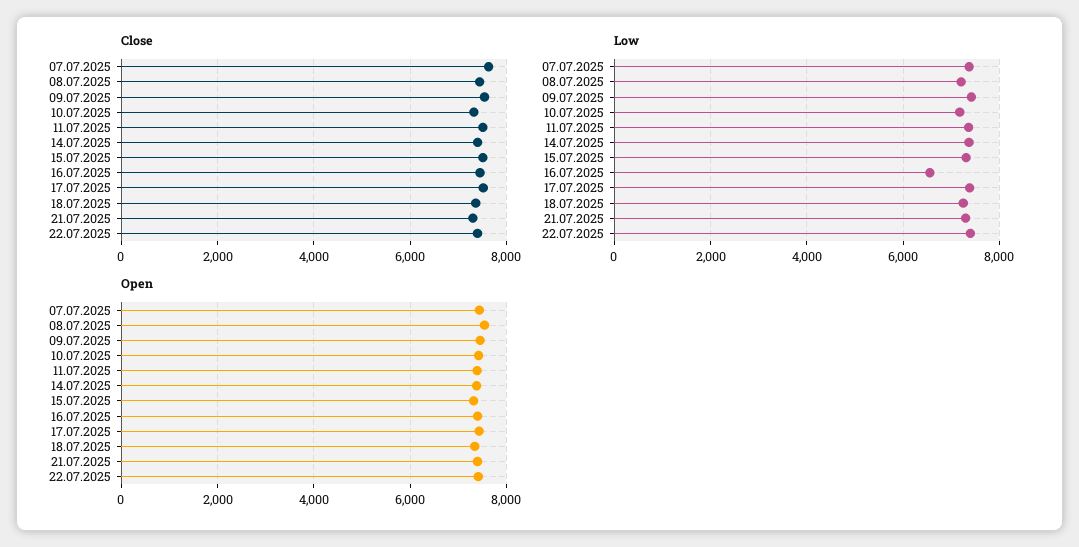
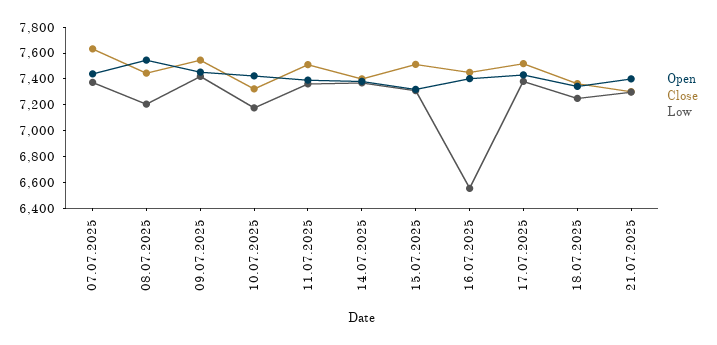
Close, 22.07.2025: 7400 -> none
Low, 22.07.2025: 7400 -> none
Open, 22.07.2025: 7400 -> none

